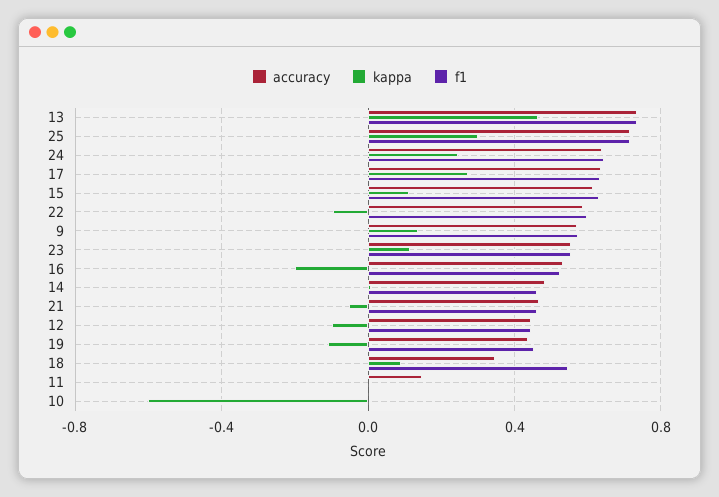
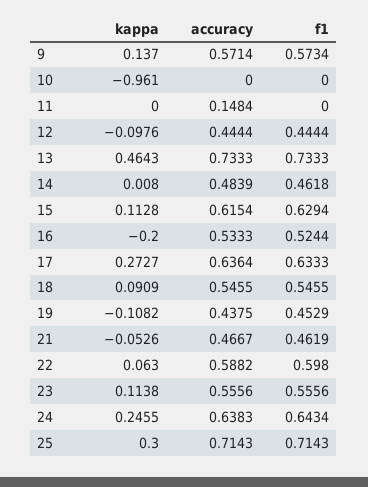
kappa, 22: -0.1 -> 0.063
accuracy, 18: 0.35 -> 0.5455
kappa, 10: -0.6 -> -0.961

